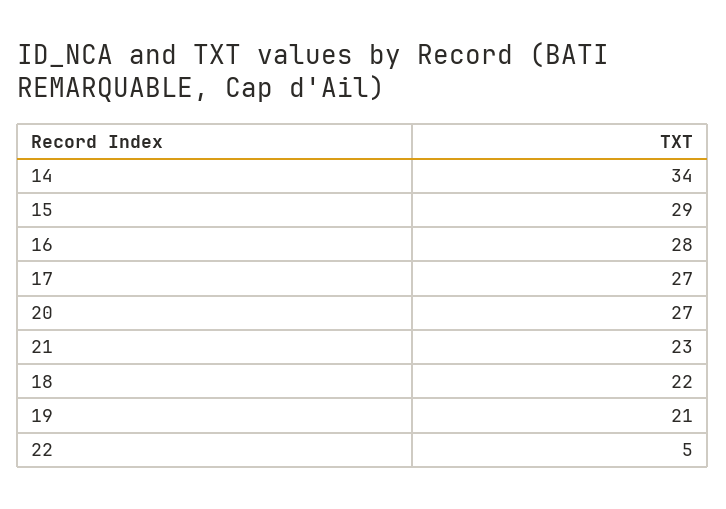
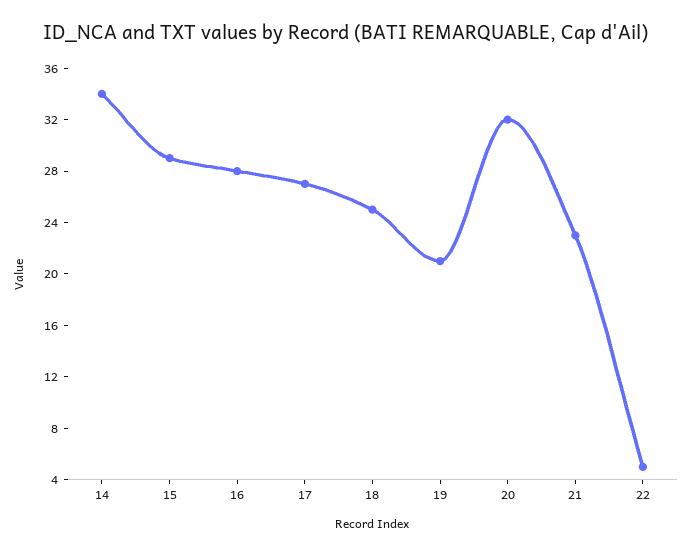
20: 27 -> 32
18: 22 -> 25

